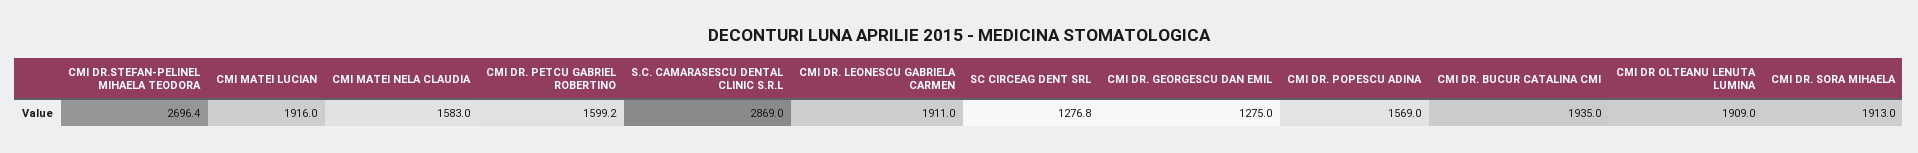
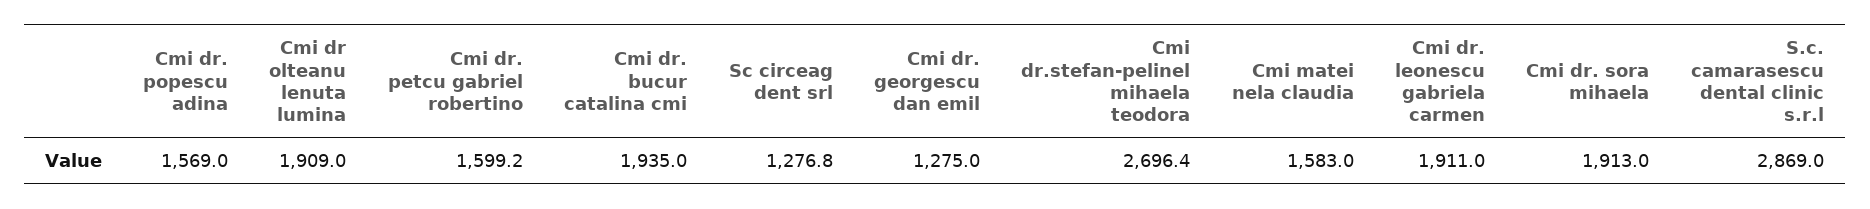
CMI MATEI LUCIAN: 1916 -> none

